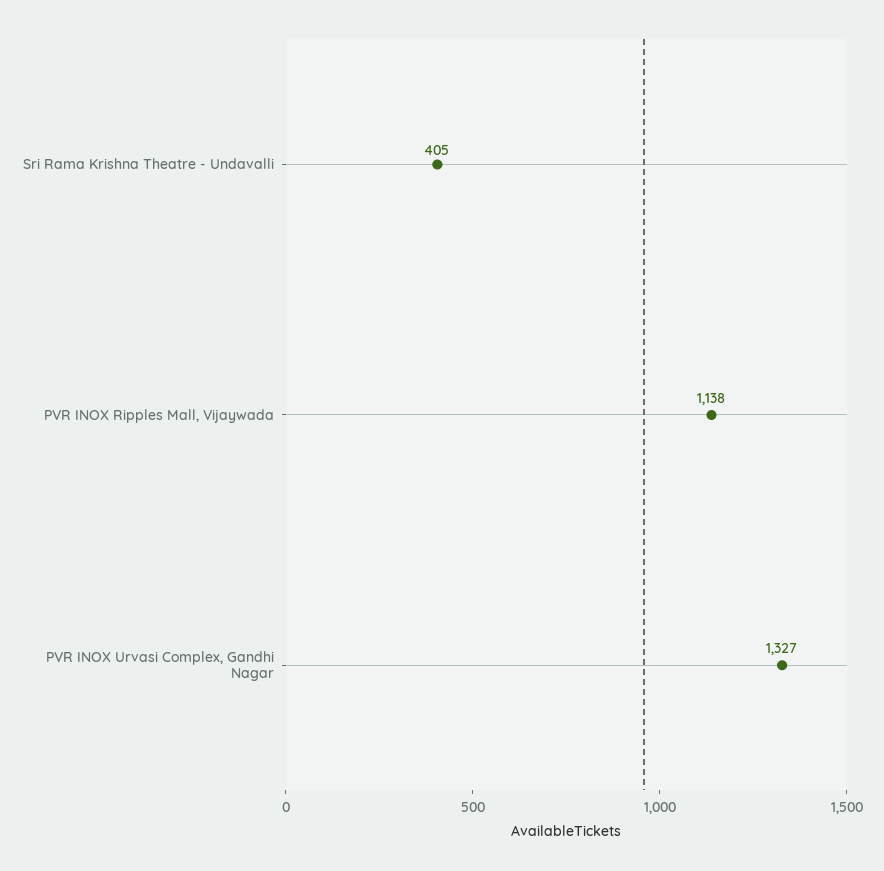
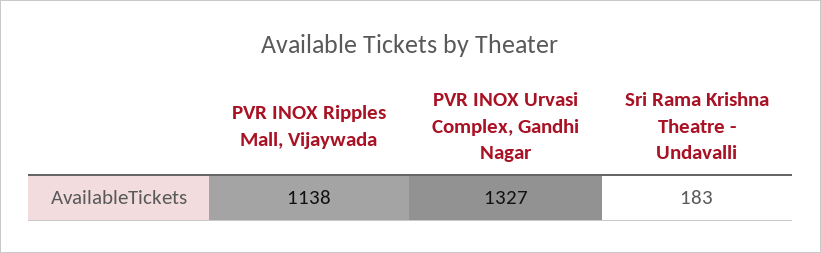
Sri Rama Krishna Theatre - Undavalli: 405 -> 183

